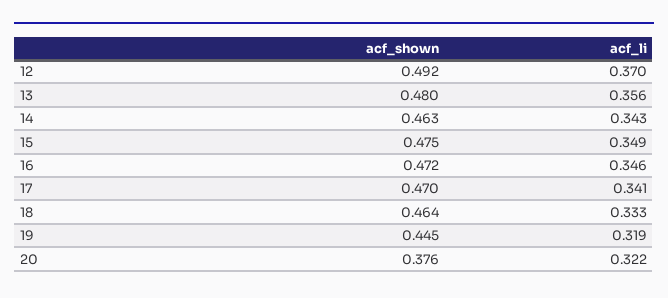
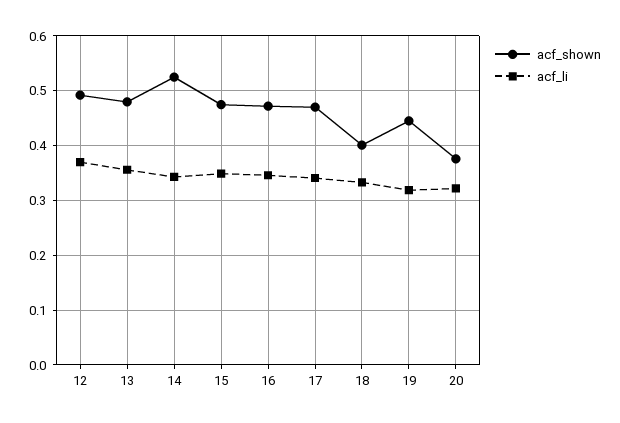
acf_shown, 14: 0.463 -> 0.52
acf_shown, 18: 0.464 -> 0.4

